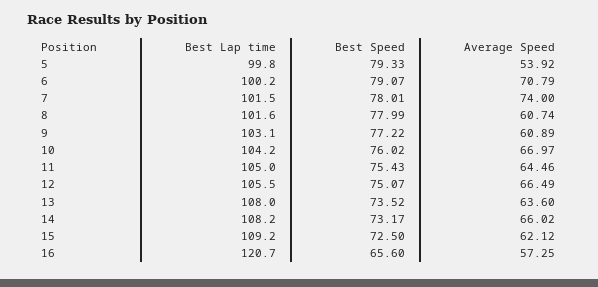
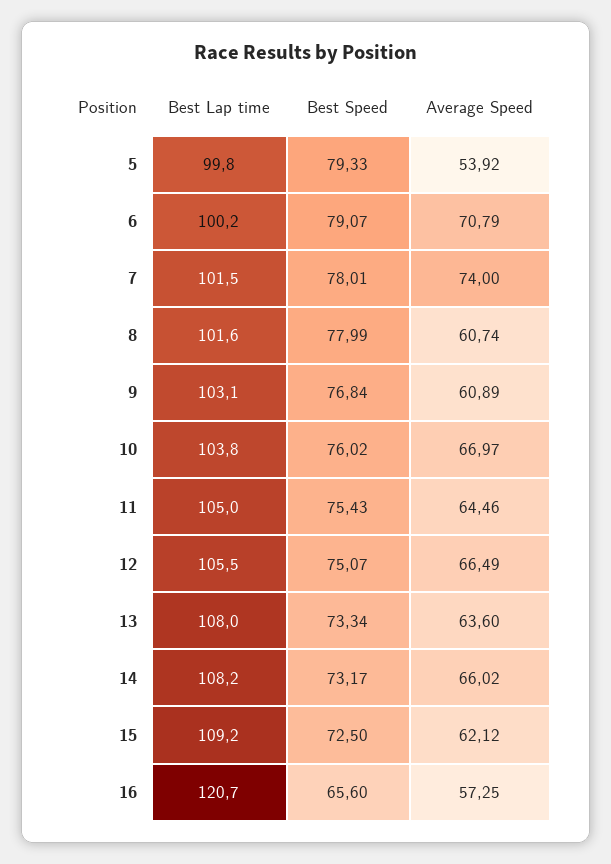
Best Speed, 9: 77.22 -> 76.84
Best Lap time, 10: 104.2 -> 103.8
Best Speed, 13: 73.52 -> 73.34

